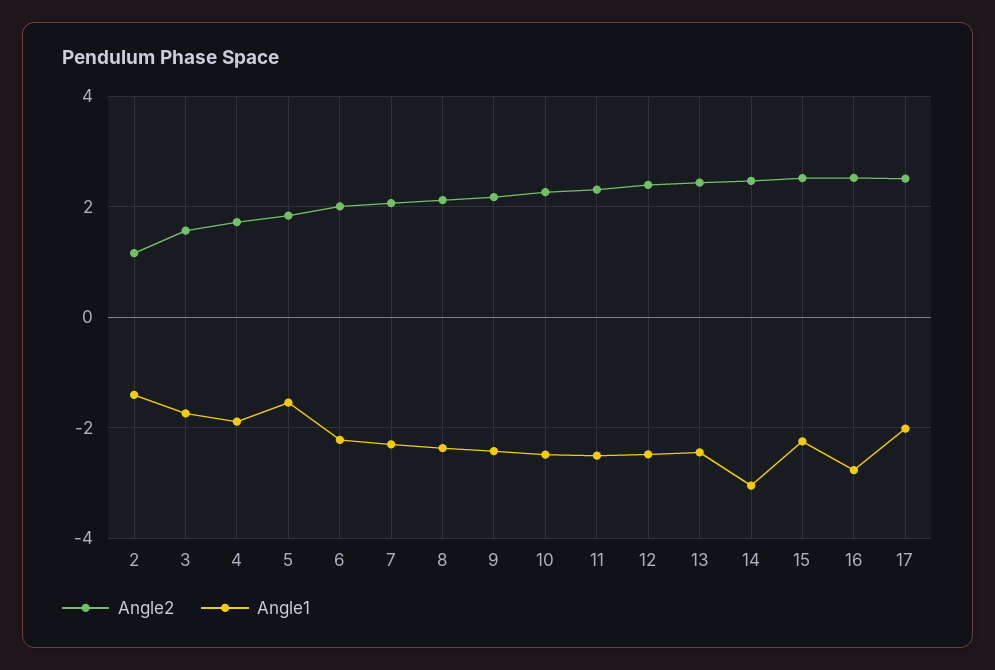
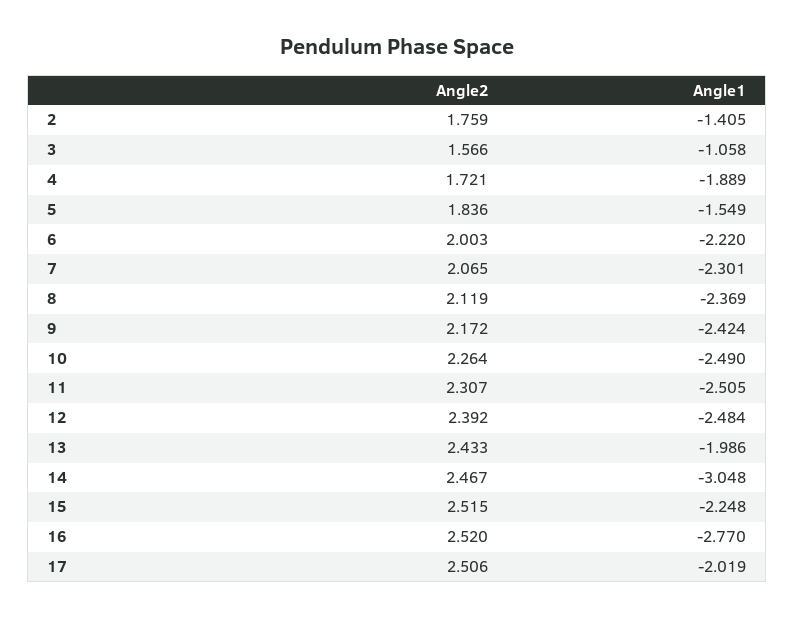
Angle2, 2: 1.2 -> 1.759
Angle1, 3: -1.8 -> -1.058
Angle1, 13: -2.4 -> -1.986

